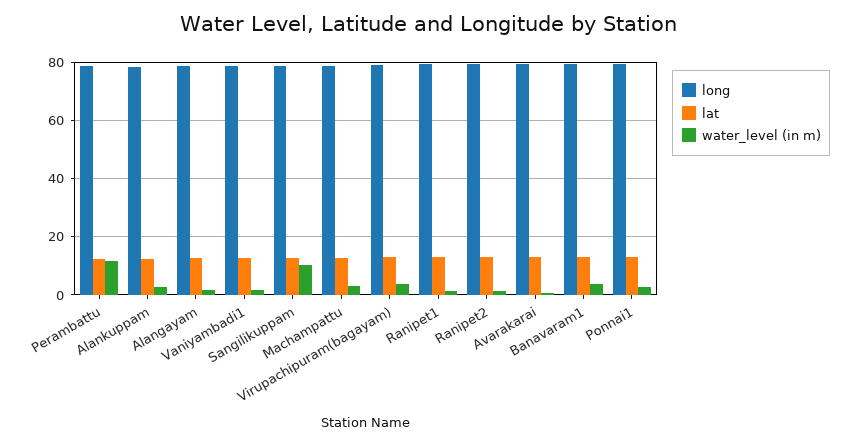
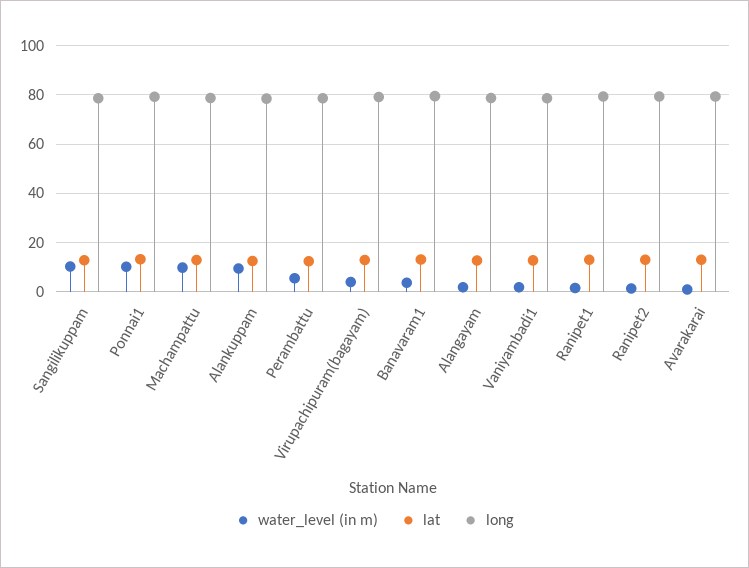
water_level (in m), Perambattu: 12.5 -> 5
water_level (in m), Alankuppam: 2.5 -> 10
water_level (in m), Machampattu: 2.5 -> 10
water_level (in m), Ponnai1: 2.5 -> 10

